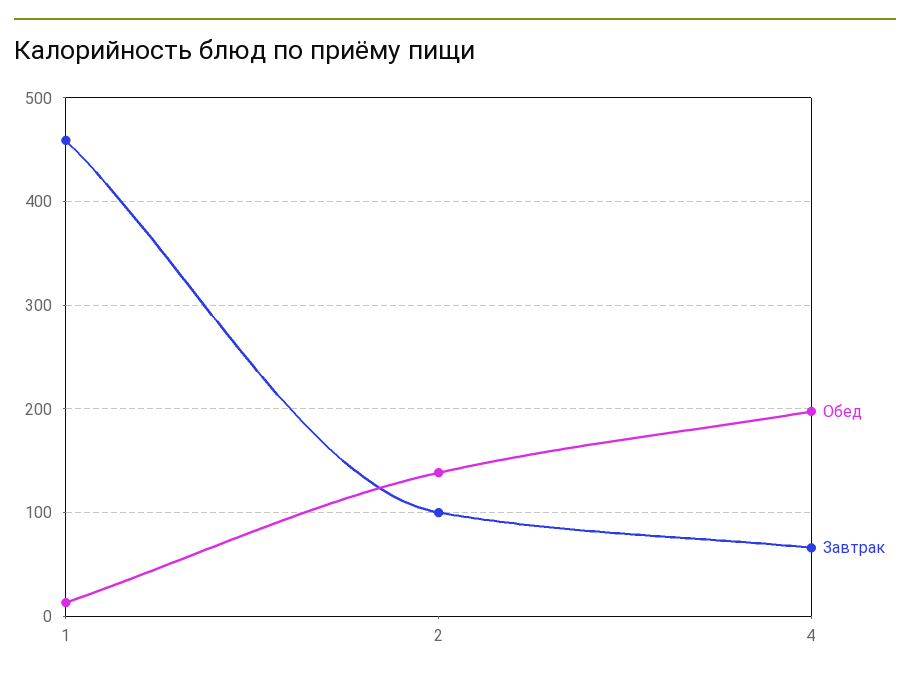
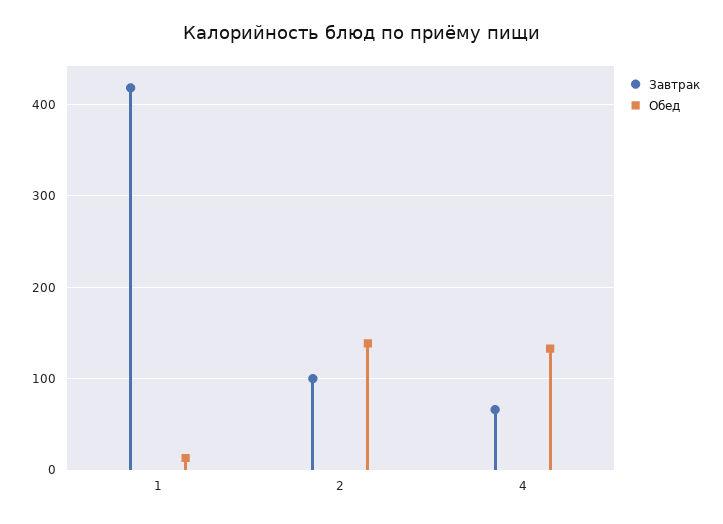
Завтрак, 1: 460 -> 420
Обед, 4: 200 -> 130

